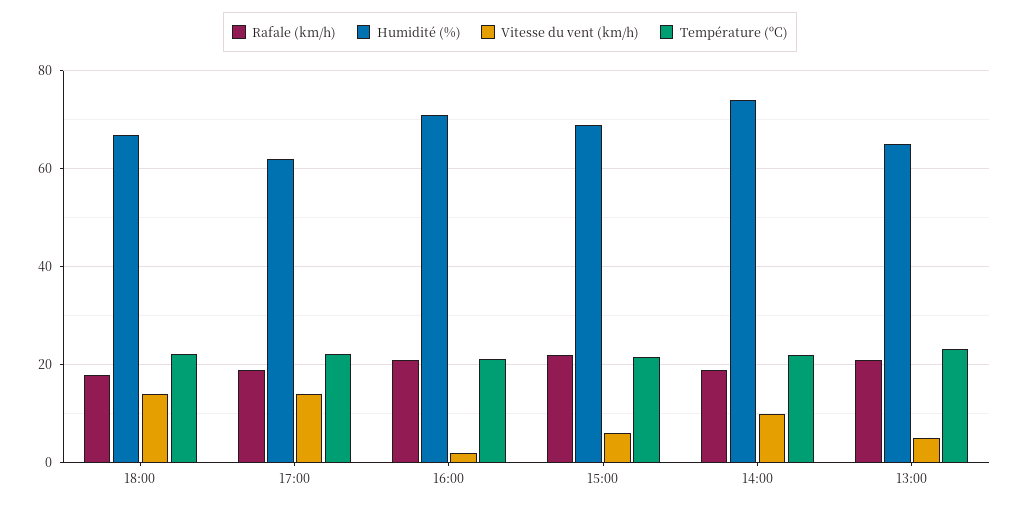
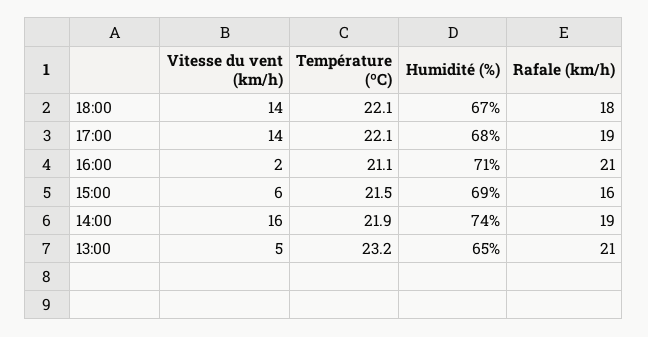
Humidité (%), 17:00: 62 -> 68
Rafale (km/h), 15:00: 22 -> 16
Vitesse du vent (km/h), 14:00: 10 -> 16

